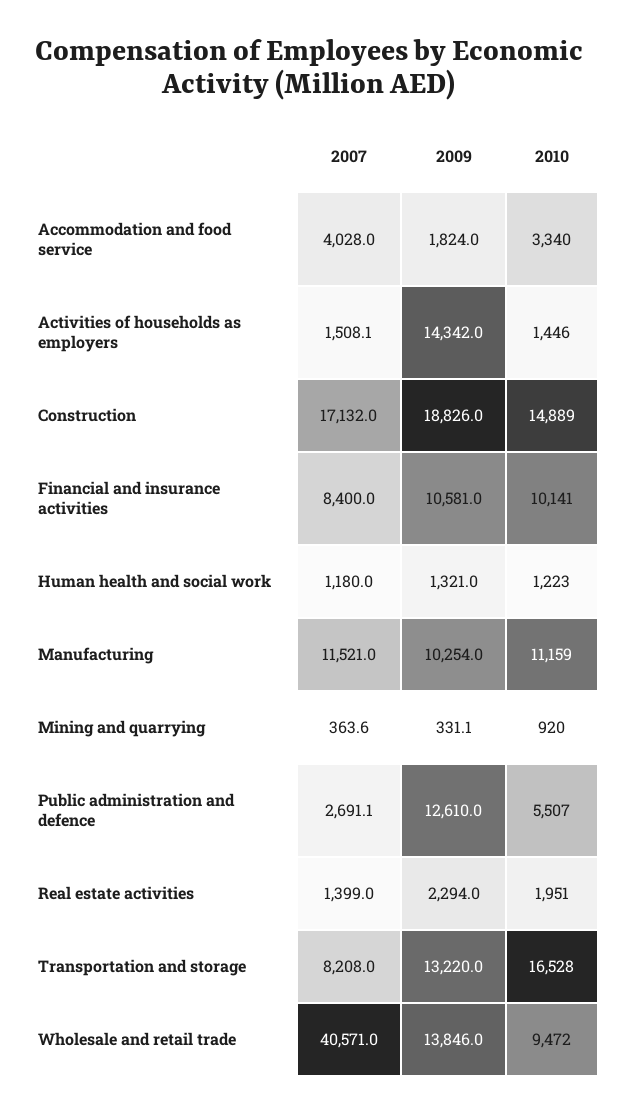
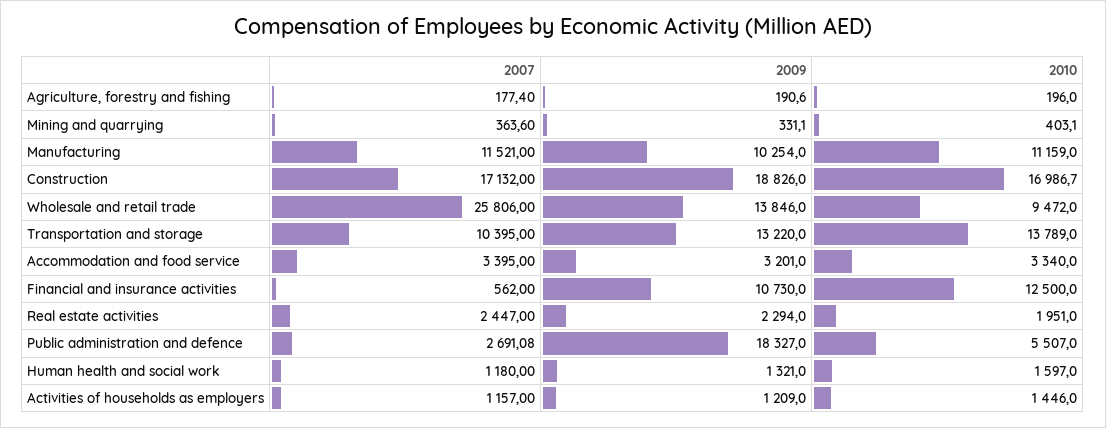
2007, Accommodation and food service: 4028 -> 3395
2009, Accommodation and food service: 1824 -> 3201
2007, Activities of households as employers: 1508.1 -> 1157
2009, Activities of households as employers: 14342 -> 1209
2010, Construction: 14889 -> 16986.7
2007, Financial and insurance activities: 8400 -> 562
2009, Financial and insurance activities: 10581 -> 10730
2010, Financial and insurance activities: 10141 -> 12500
2010, Human health and social work: 1223 -> 1597
2010, Mining and quarrying: 920 -> 403.1
2009, Public administration and defence: 12610 -> 18327
2007, Real estate activities: 1399 -> 2447
2007, Transportation and storage: 8208 -> 10395
2010, Transportation and storage: 16528 -> 13789
2007, Wholesale and retail trade: 40571 -> 25806
2007, Agriculture, forestry and fishing: none -> 177.4
2009, Agriculture, forestry and fishing: none -> 190.6
2010, Agriculture, forestry and fishing: none -> 196

